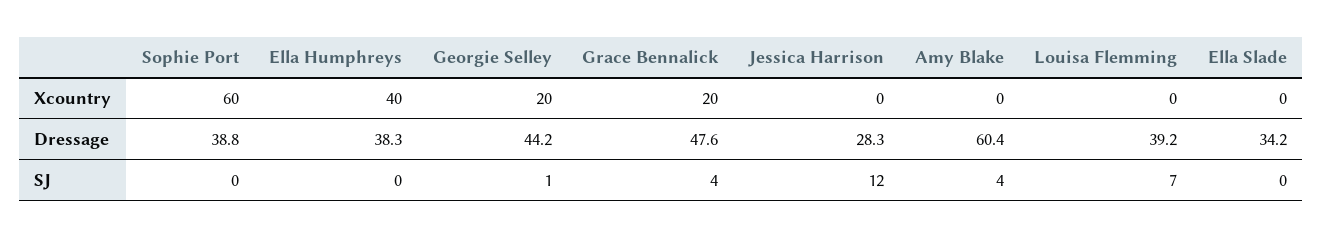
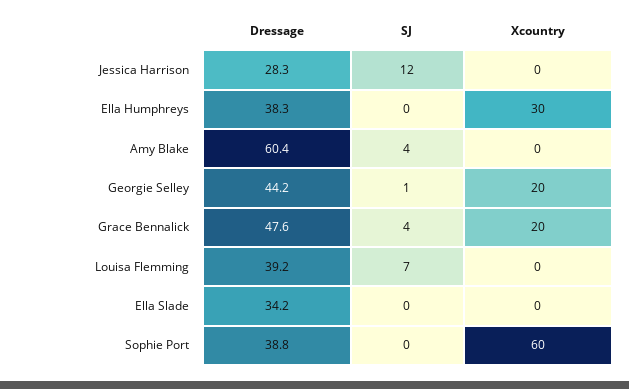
Ella Humphreys, Xcountry: 40 -> 30

